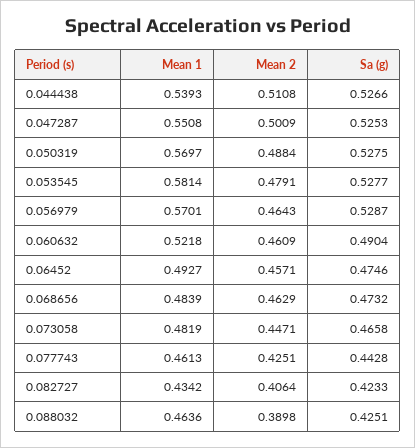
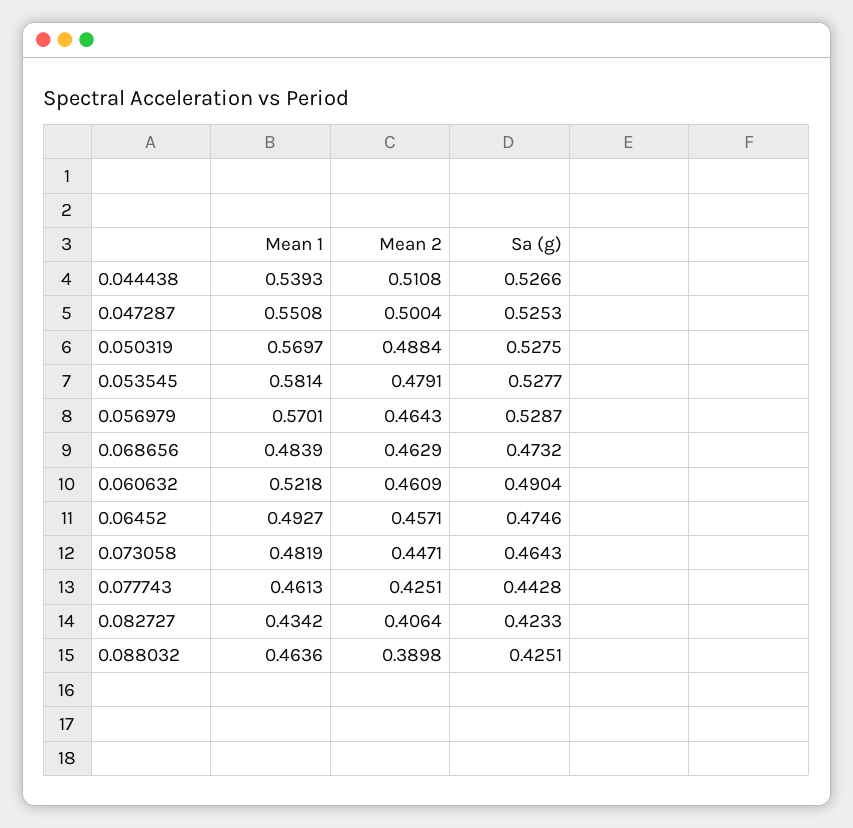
Mean 2, 0.047287: 0.5009 -> 0.5004
Sa (g), 0.073058: 0.4658 -> 0.4643

